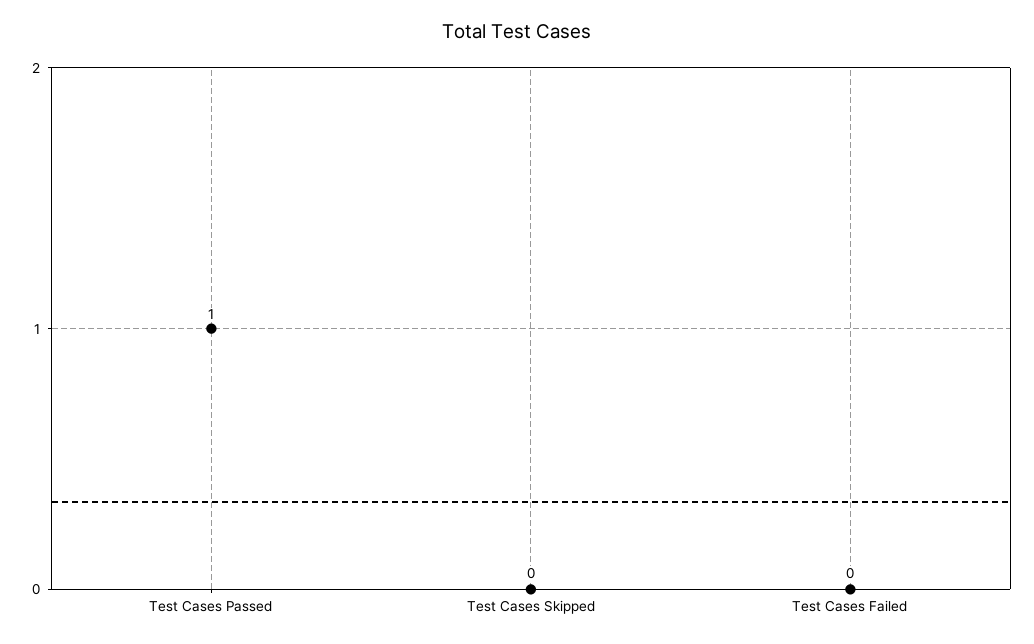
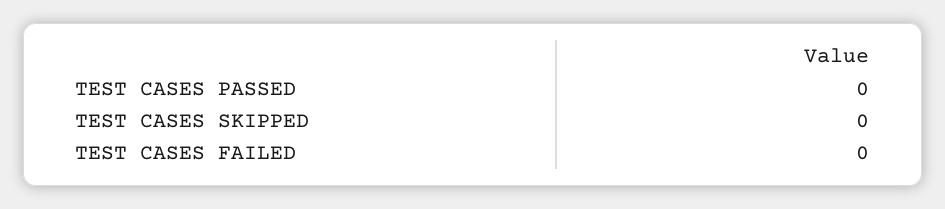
Test Cases Passed: 1 -> 0

